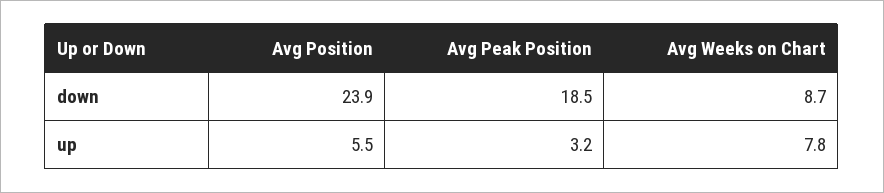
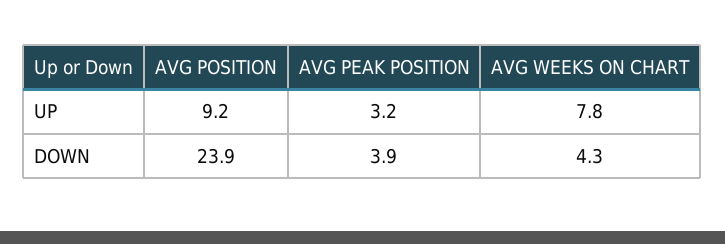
Avg Peak Position, down: 18.5 -> 3.9
Avg Weeks on Chart, down: 8.7 -> 4.3
Avg Position, up: 5.5 -> 9.2

